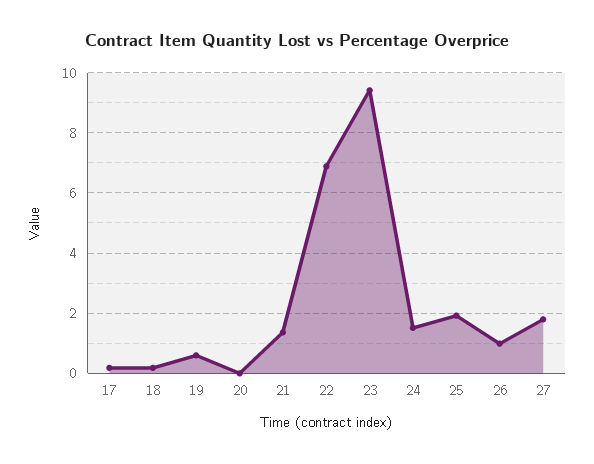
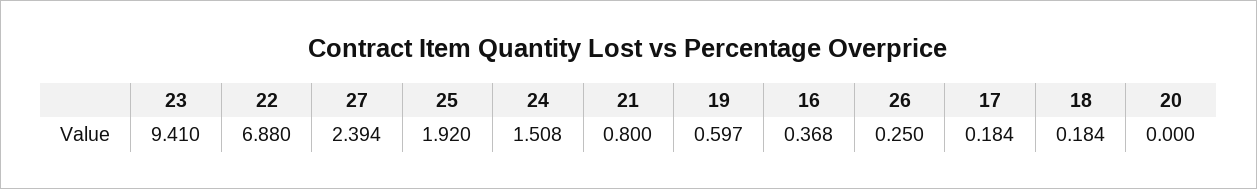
21: 1.4 -> 0.8
26: 1 -> 0.25
27: 1.8 -> 2.394
16: none -> 0.368

